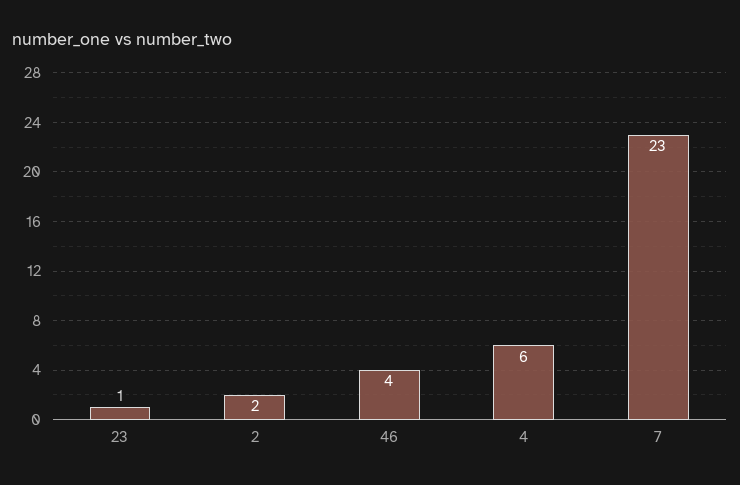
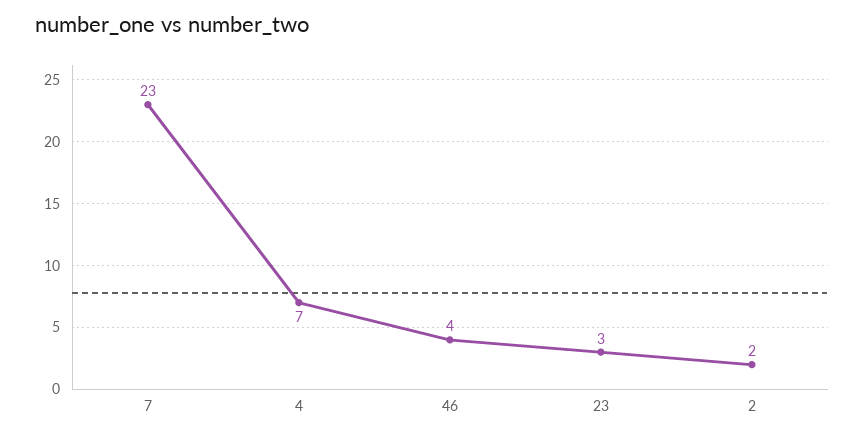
23: 1 -> 3
4: 6 -> 7

